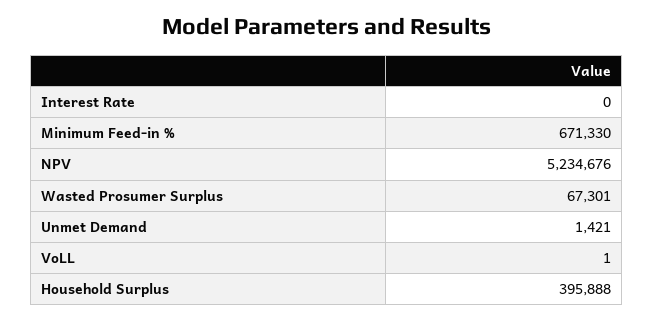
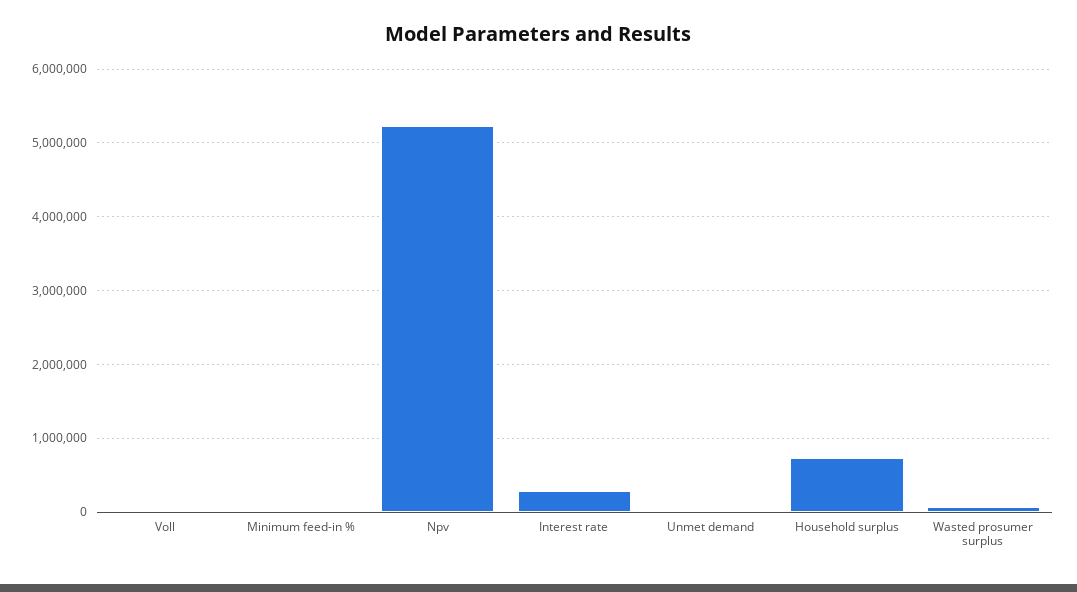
Interest Rate: 0 -> 300000
Minimum Feed-in %: 671330 -> 0
Household Surplus: 395888 -> 700000

